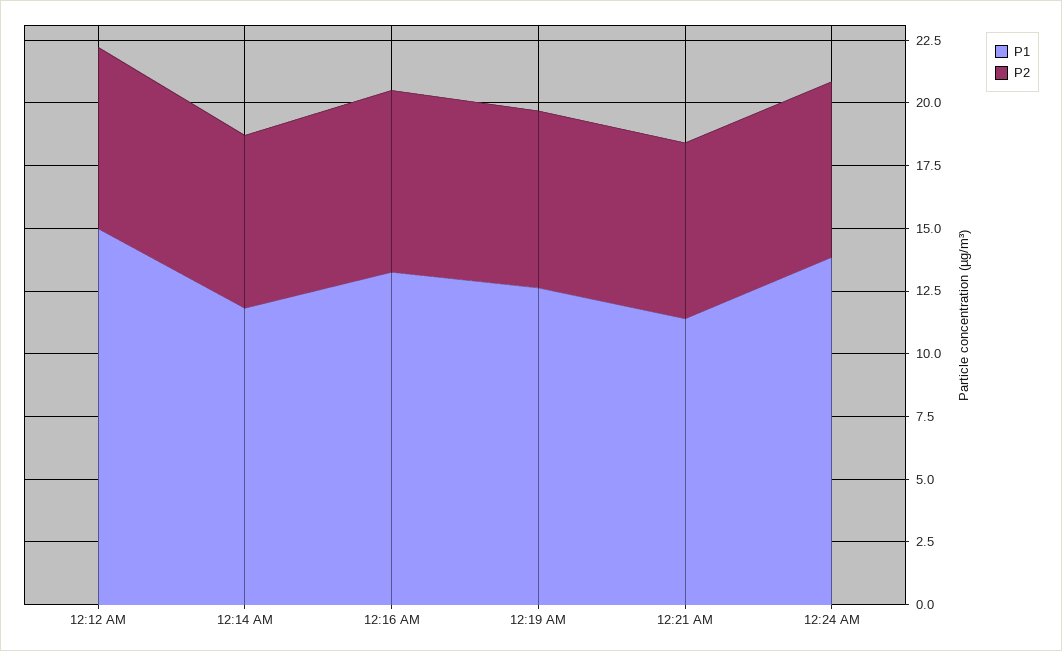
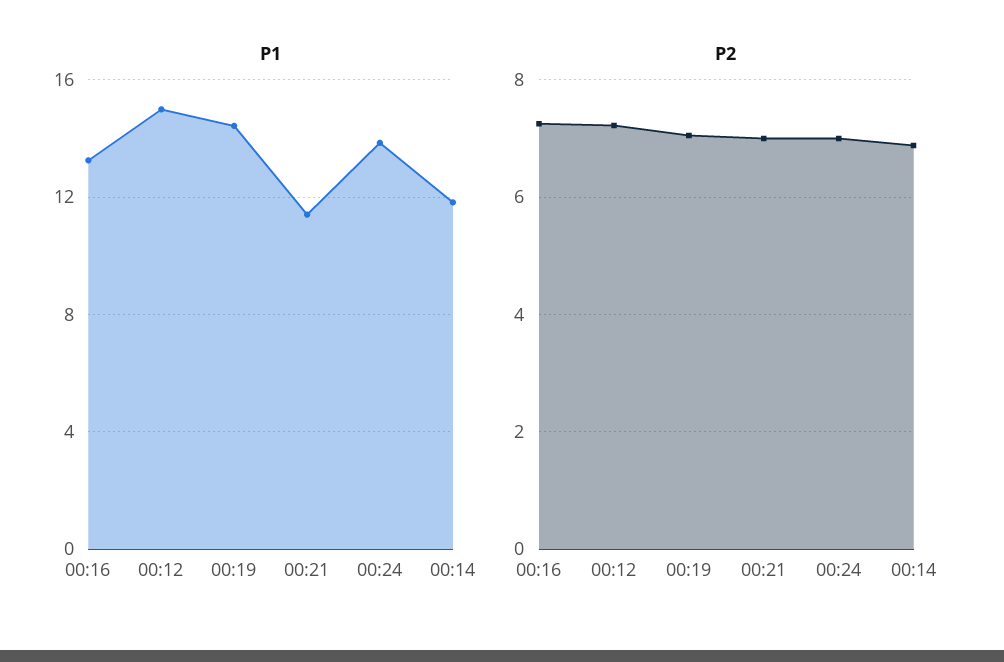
P1, 12:19 AM: 12.5 -> 14.5

